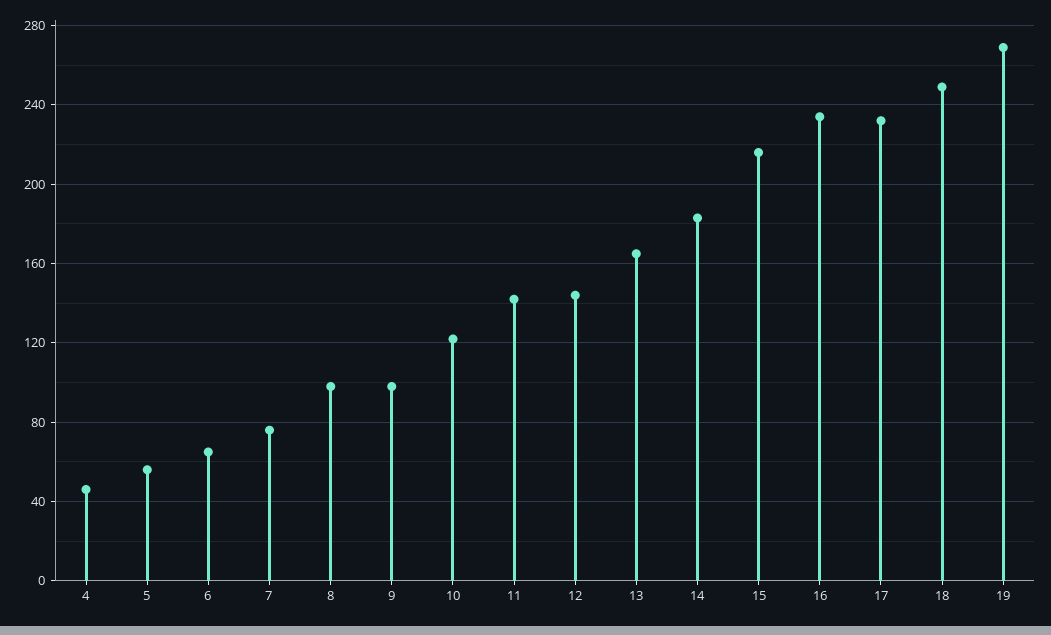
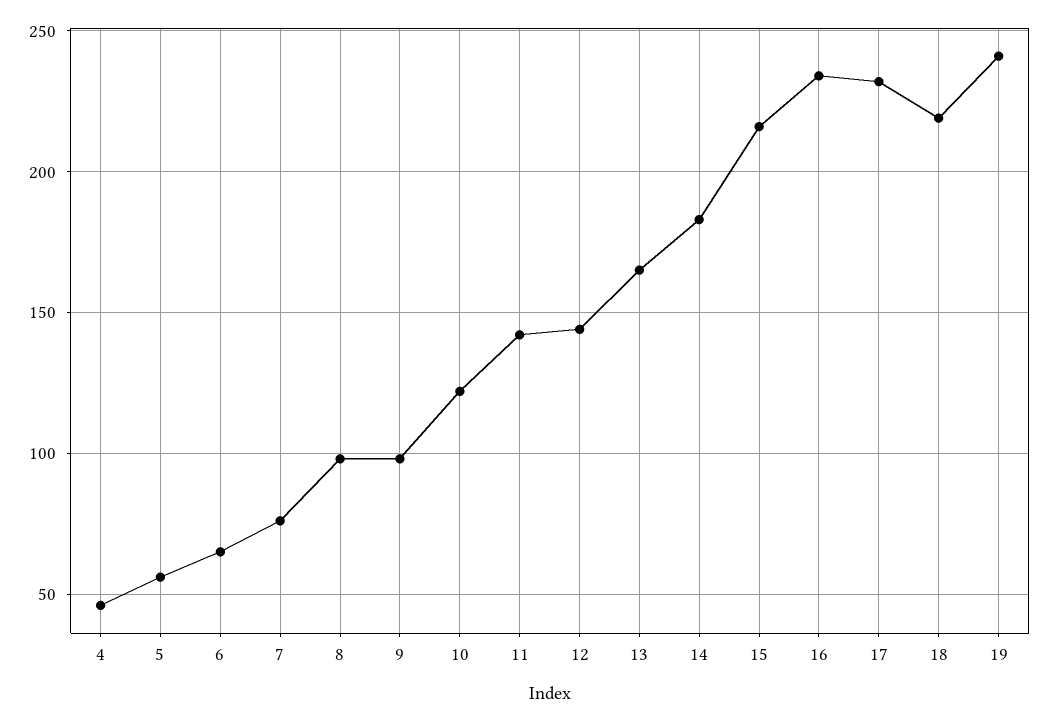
18: 250 -> 220
19: 270 -> 240

